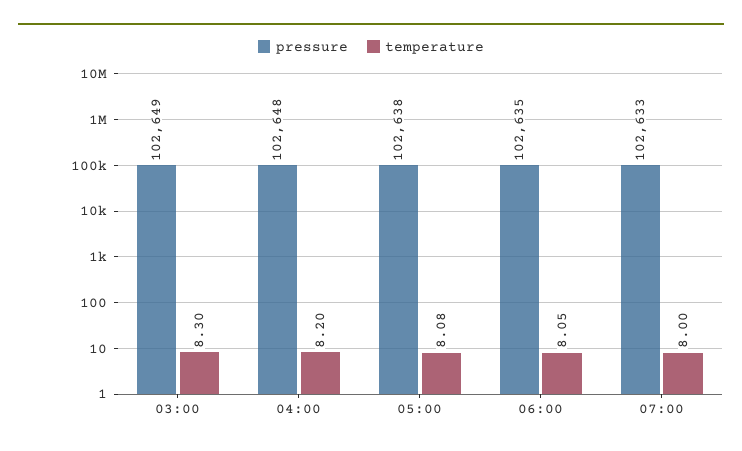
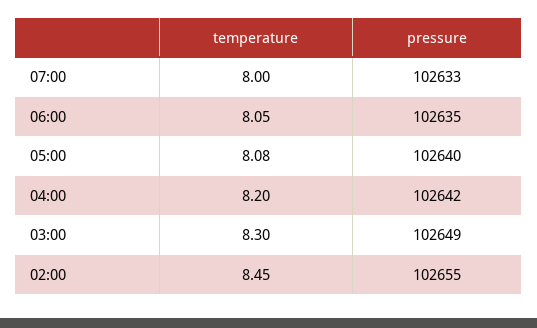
pressure, 04:00: 102648 -> 102642
pressure, 05:00: 102638 -> 102640
temperature, 02:00: none -> 8.45
pressure, 02:00: none -> 102655

